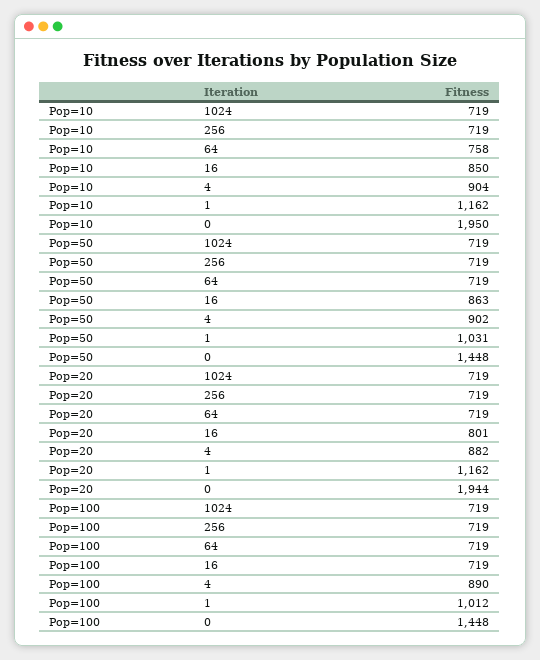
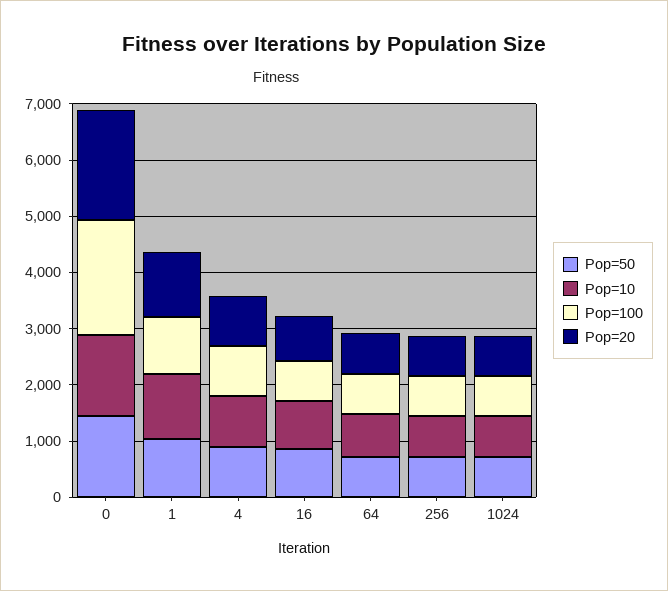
Pop=10, 0: 1950 -> 1400
Pop=100, 0: 1448 -> 2000

